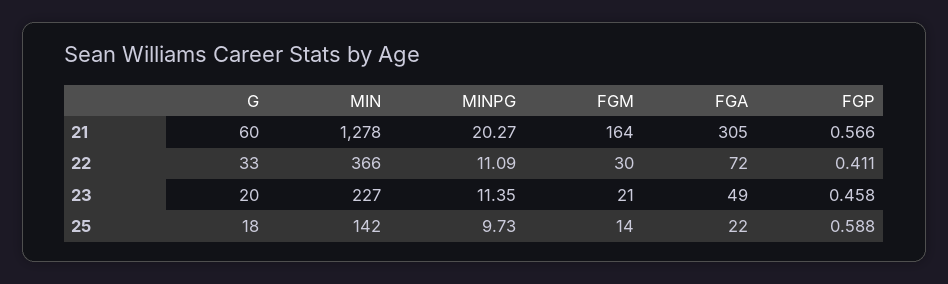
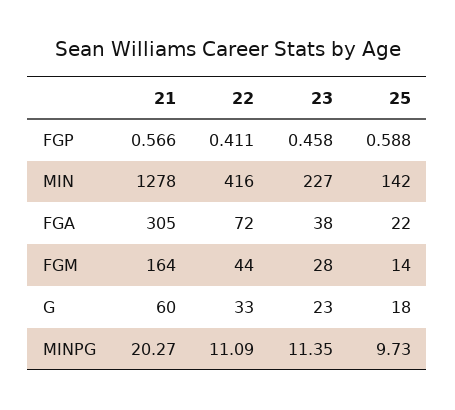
MIN, 22: 366 -> 416
FGM, 22: 30 -> 44
G, 23: 20 -> 23
FGM, 23: 21 -> 28
FGA, 23: 49 -> 38

